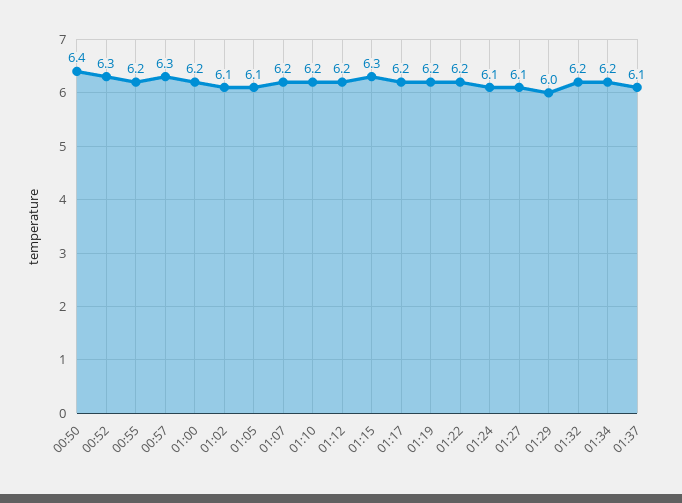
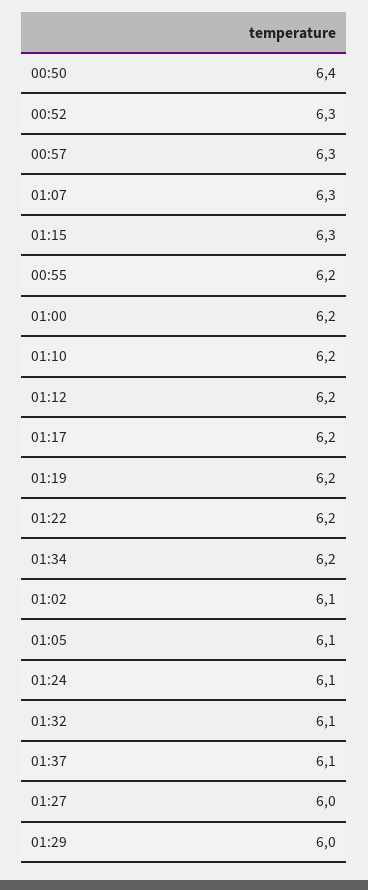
01:07: 6.2 -> 6.3
01:27: 6.1 -> 6
01:32: 6.2 -> 6.1

